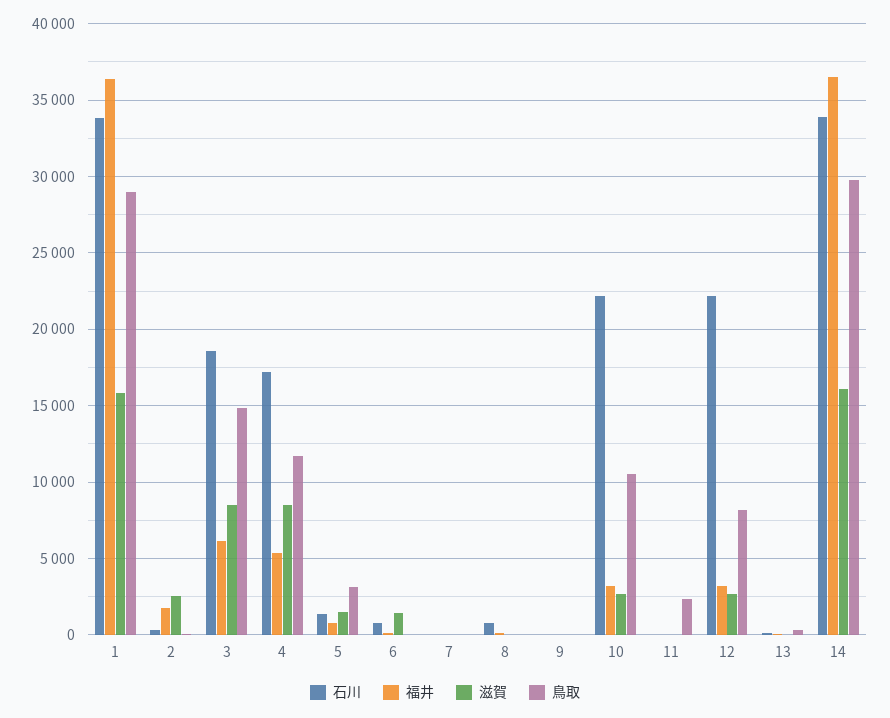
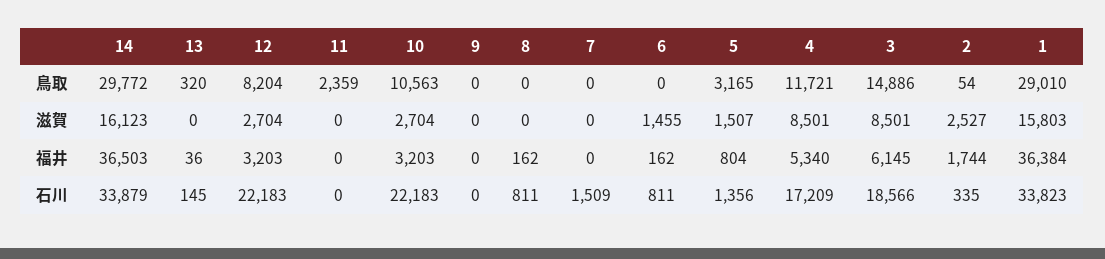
石川, 7: 0 -> 1509

